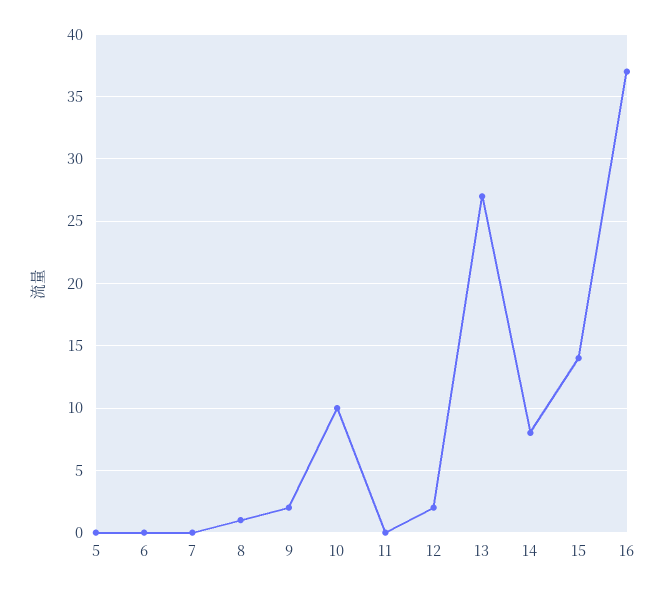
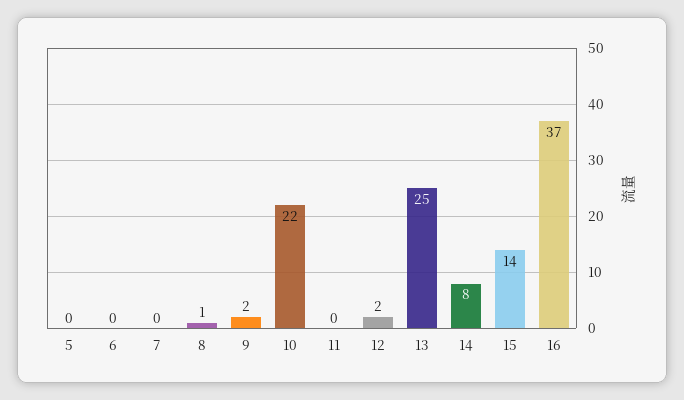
10: 10 -> 22
13: 27 -> 25

